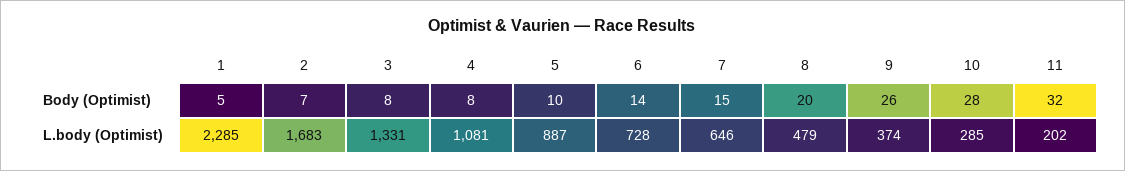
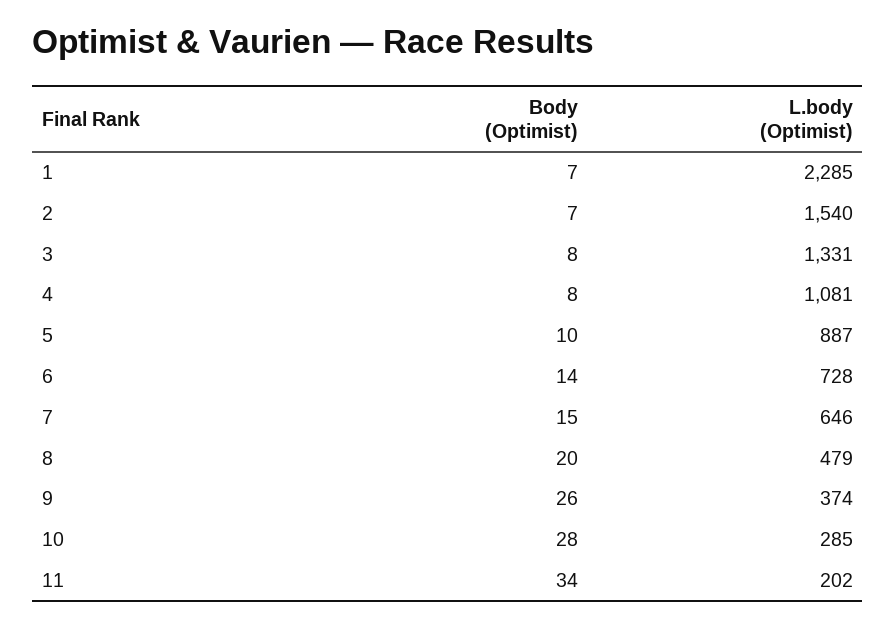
1, Body (Optimist): 5 -> 7
11, Body (Optimist): 32 -> 34
2, L.body (Optimist): 1683 -> 1540

